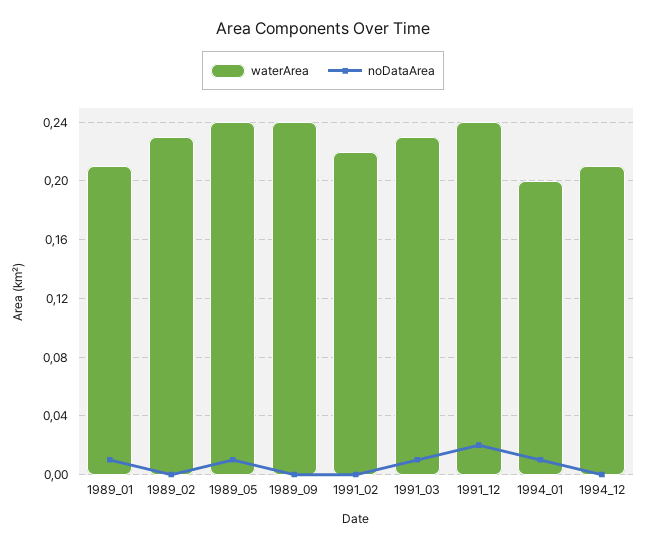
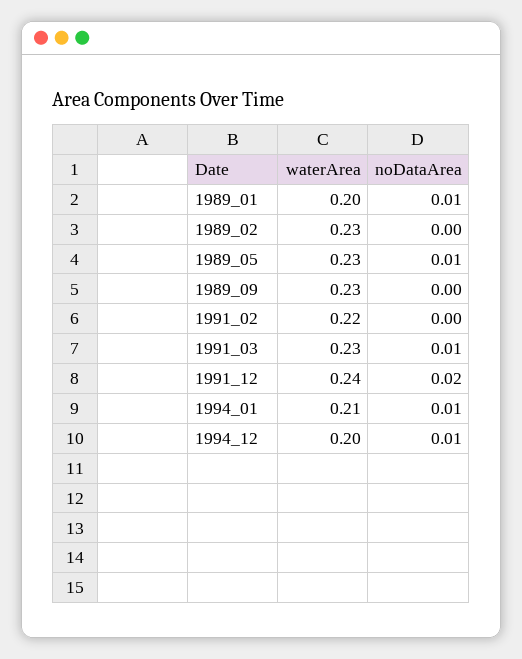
waterArea, 1989_01: 0.21 -> 0.2
waterArea, 1989_05: 0.24 -> 0.23
waterArea, 1989_09: 0.24 -> 0.23
waterArea, 1994_01: 0.2 -> 0.21
waterArea, 1994_12: 0.21 -> 0.2
noDataArea, 1994_12: 0 -> 0.01

